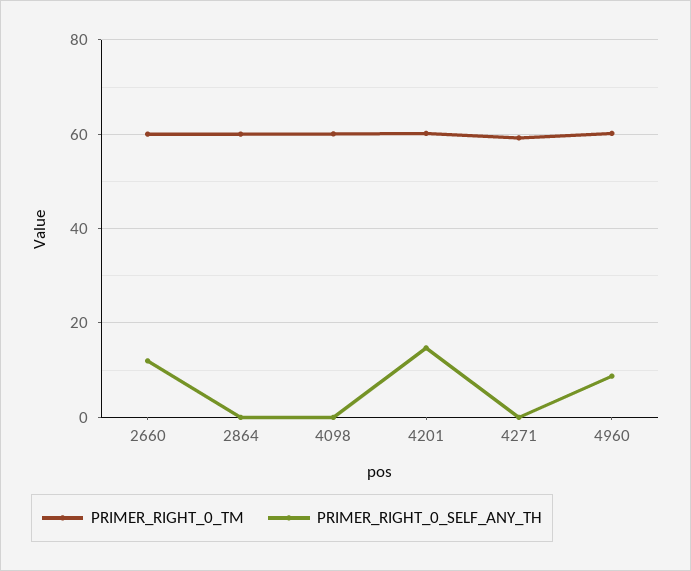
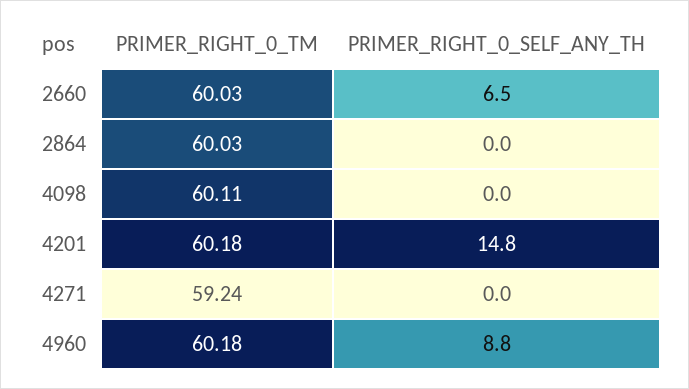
PRIMER_RIGHT_0_SELF_ANY_TH, 2660: 12 -> 6.5

